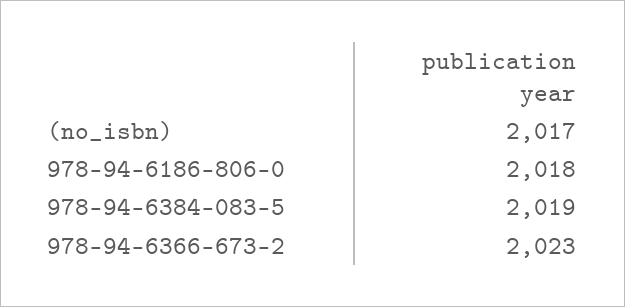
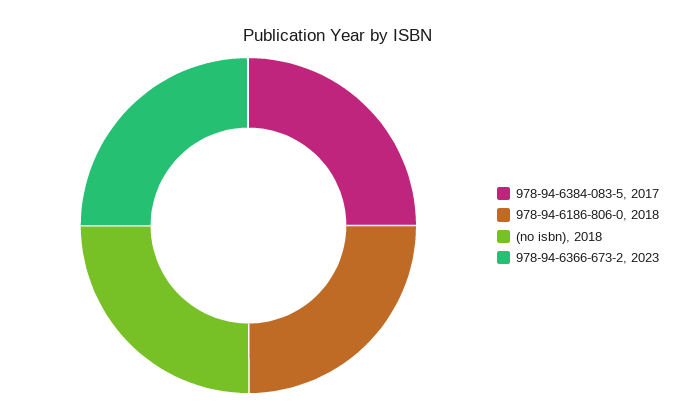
(no_isbn): 2017 -> 2018
978-94-6384-083-5: 2019 -> 2017

